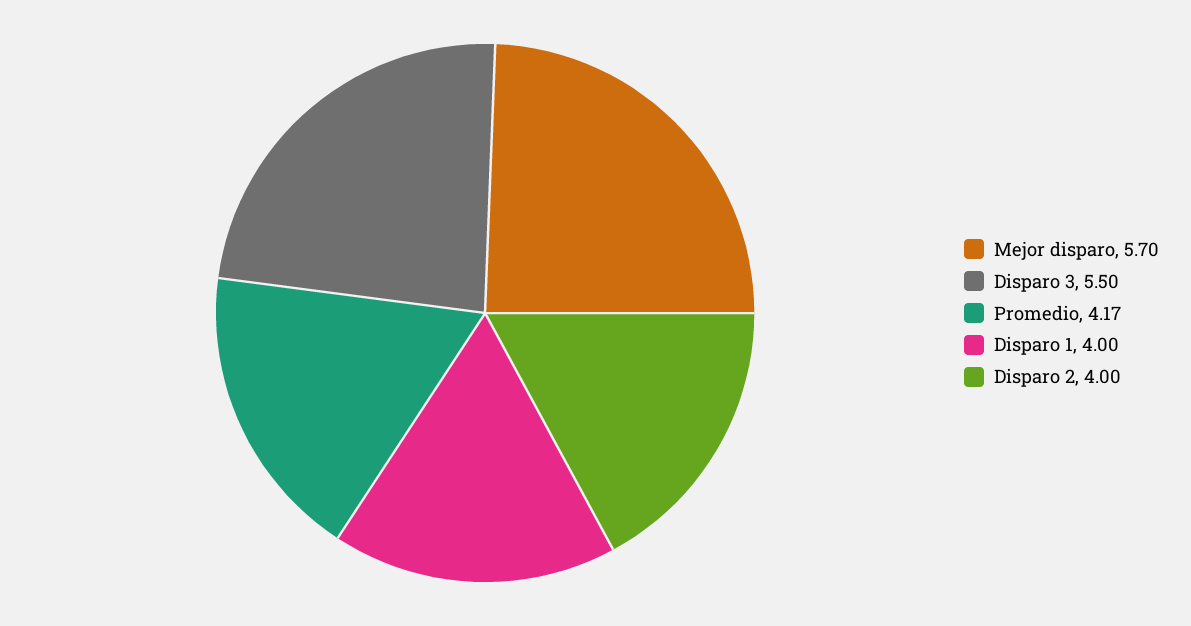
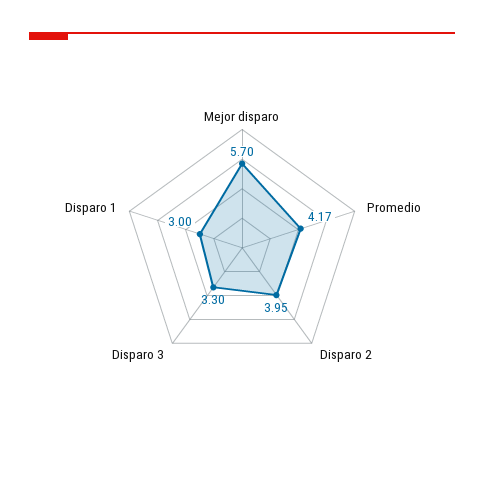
Disparo 3: 5.5 -> 3.3
Disparo 1: 4 -> 3
Disparo 2: 4 -> 3.95

